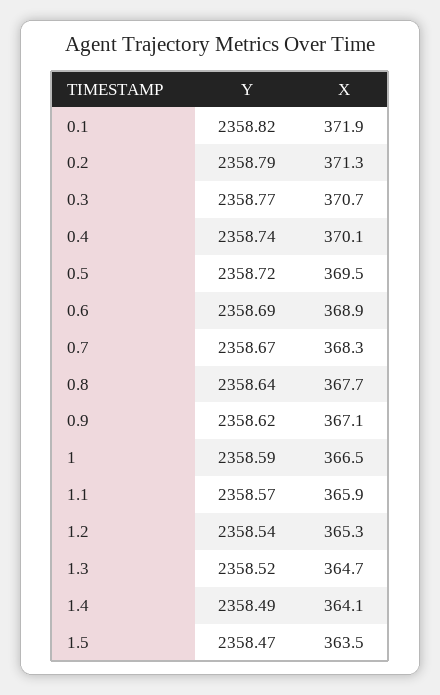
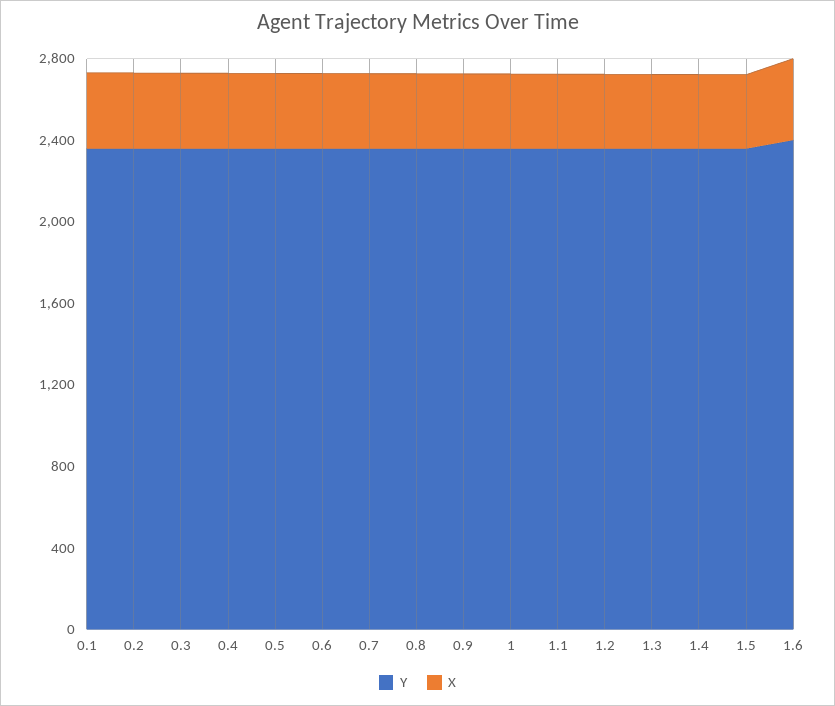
Y, 1.6: none -> 2400
X, 1.6: none -> 400

